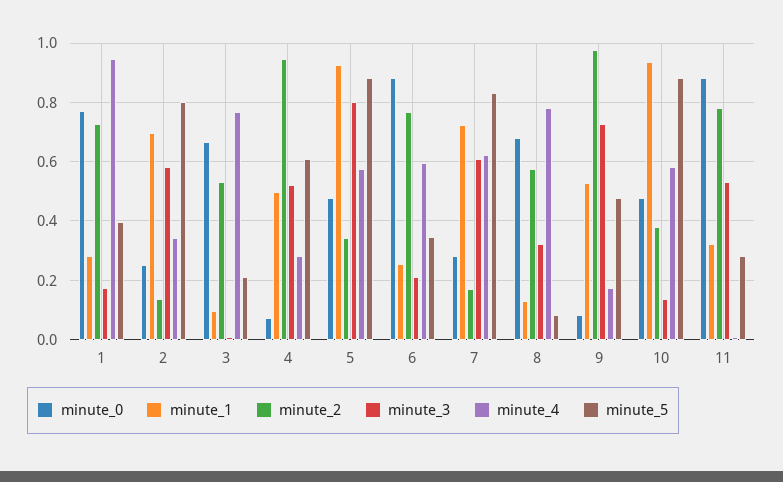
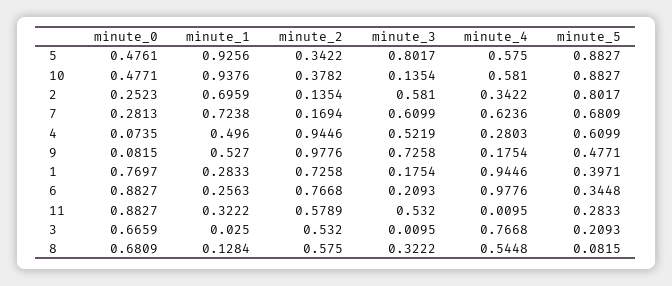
minute_1, 3: 0.1 -> 0.025
minute_4, 6: 0.6 -> 0.9776
minute_5, 7: 0.825 -> 0.6809
minute_4, 8: 0.775 -> 0.5448
minute_2, 11: 0.775 -> 0.5789

